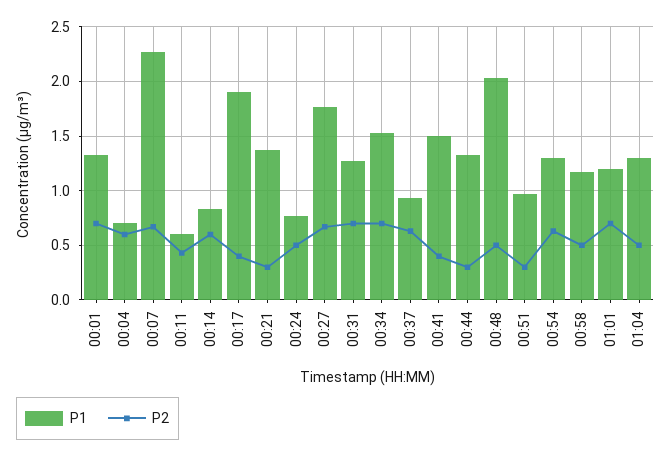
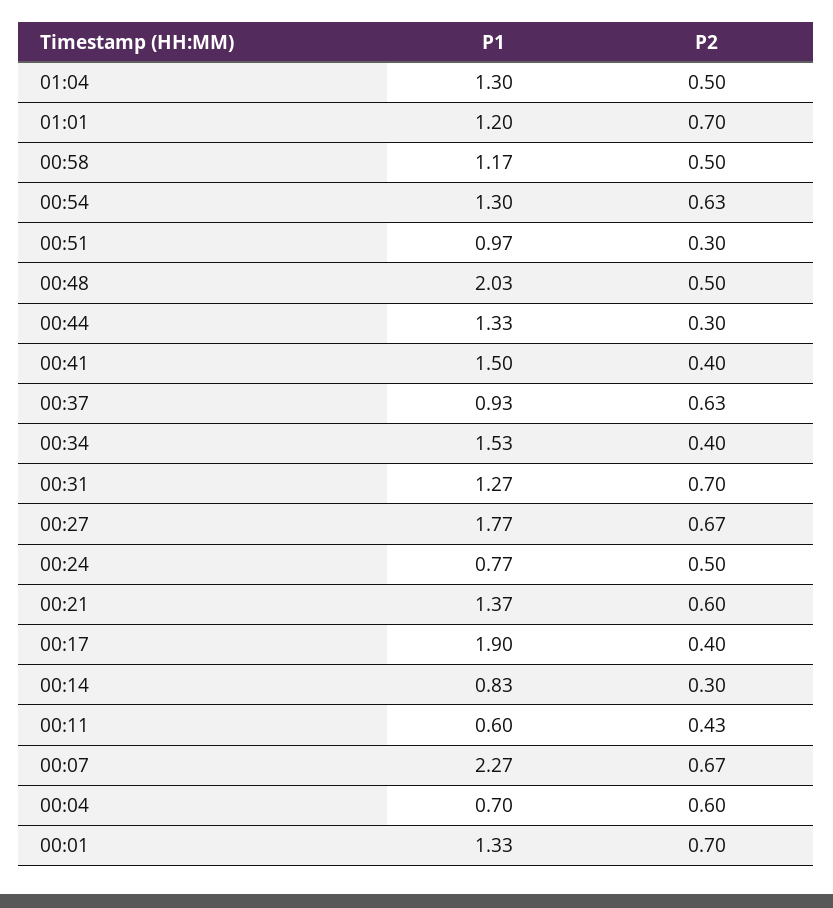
P2, 00:14: 0.6 -> 0.3
P2, 00:21: 0.3 -> 0.6
P2, 00:34: 0.7 -> 0.4

